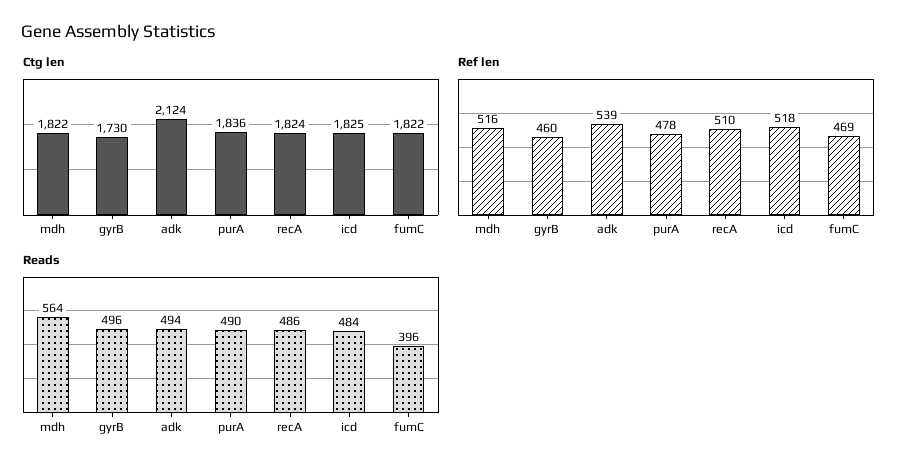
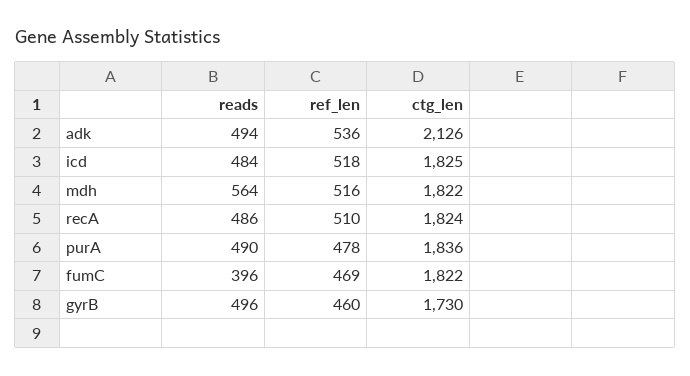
Ctg len, adk: 2124 -> 2126
Ref len, adk: 539 -> 536

